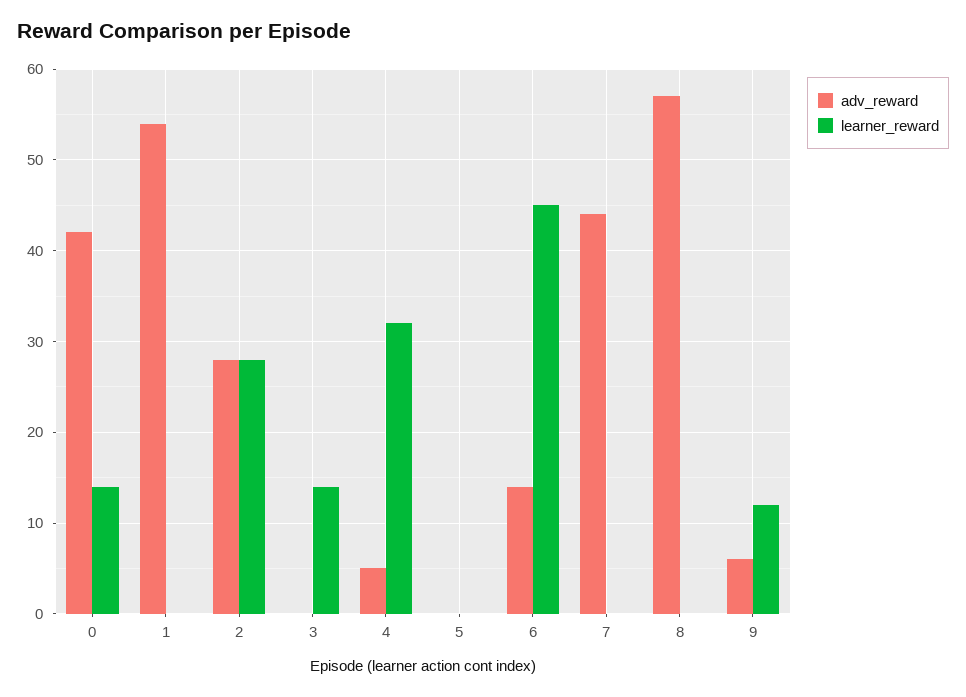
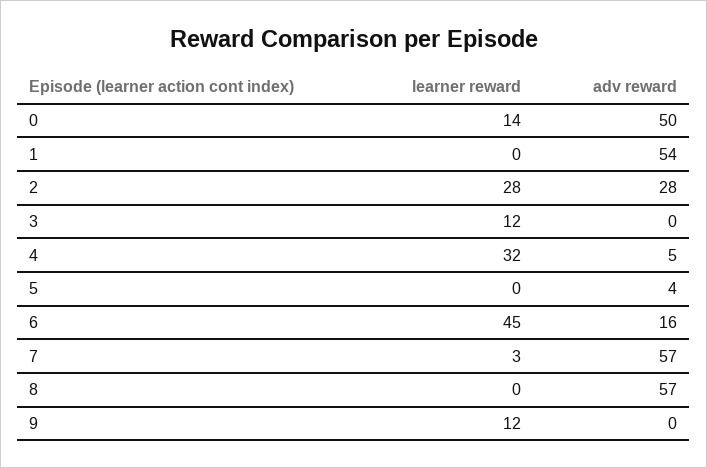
adv_reward, 0: 42 -> 50
learner_reward, 3: 14 -> 12
adv_reward, 5: 0 -> 4
adv_reward, 6: 14 -> 16
adv_reward, 7: 44 -> 57
learner_reward, 7: 0 -> 3
adv_reward, 9: 6 -> 0

